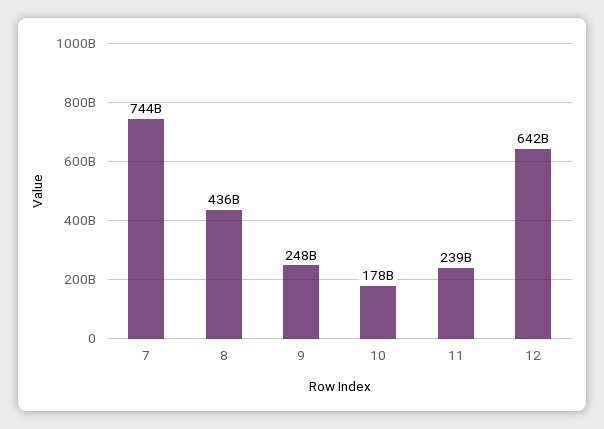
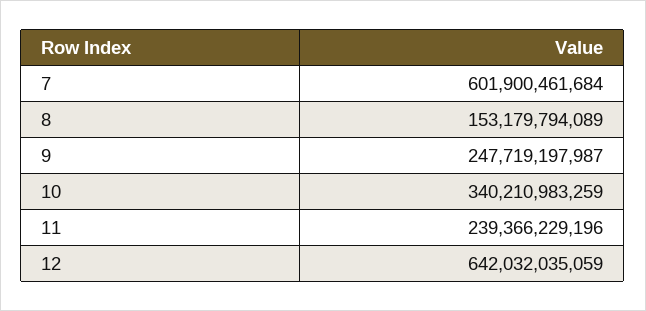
7: 744000000000 -> 601900461684
8: 436000000000 -> 153179794089
10: 178000000000 -> 340210983259

